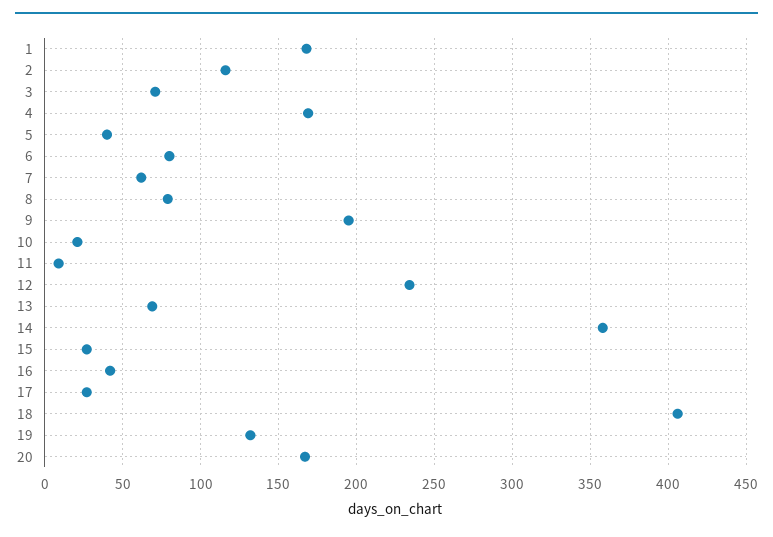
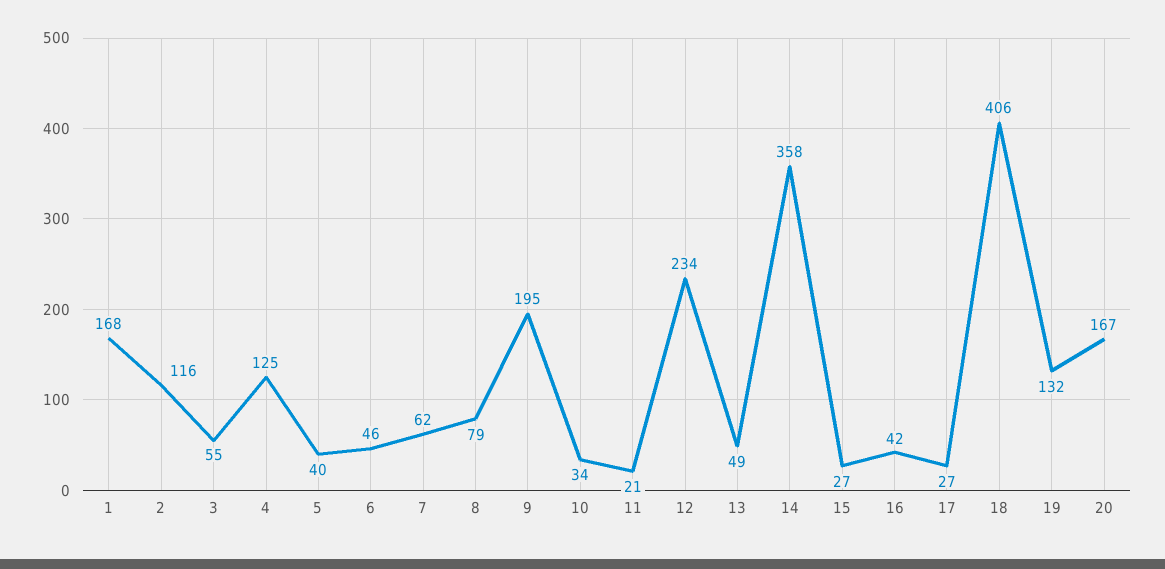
3: 70 -> 55
4: 170 -> 125
6: 80 -> 46
10: 20 -> 34
11: 10 -> 21
13: 70 -> 49

